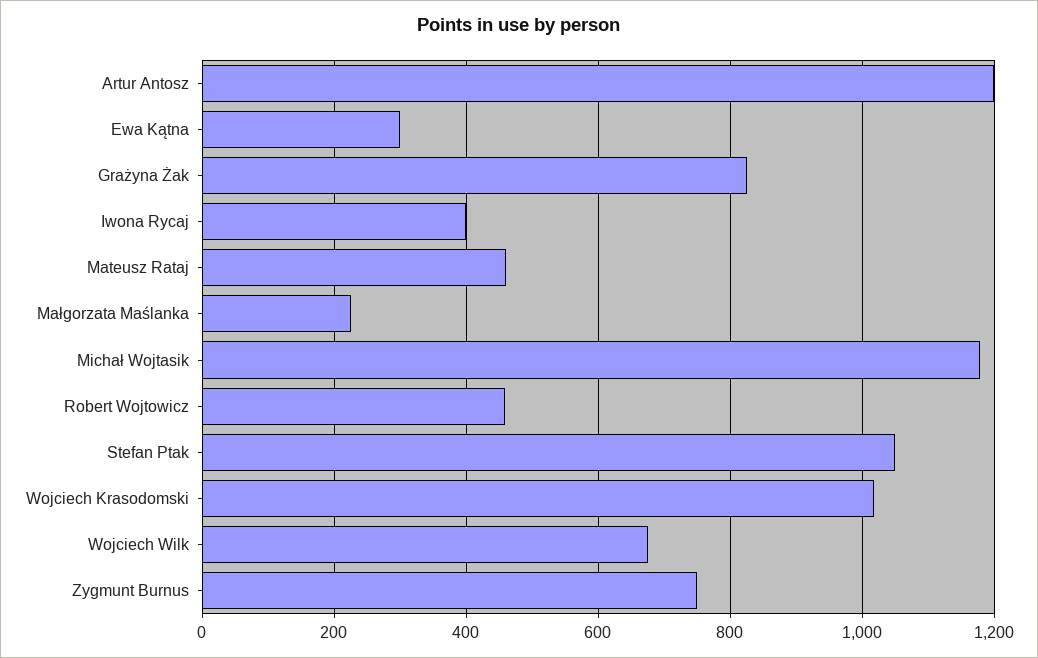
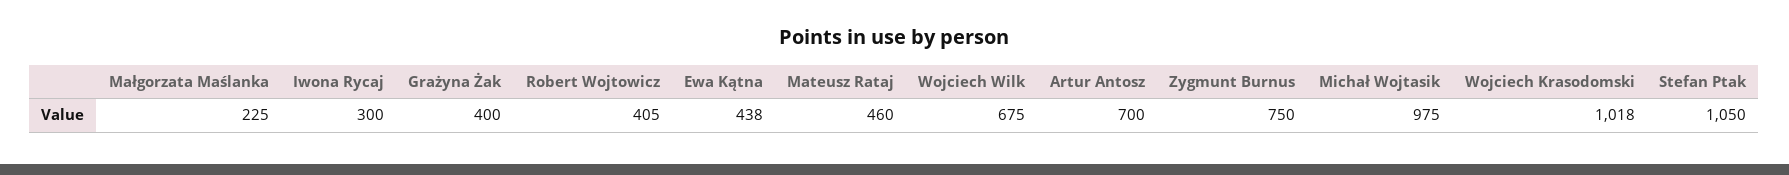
Artur Antosz: 1200 -> 700
Ewa Kątna: 300 -> 438
Grażyna Żak: 820 -> 400
Iwona Rycaj: 400 -> 300
Michał Wojtasik: 1180 -> 975
Robert Wojtowicz: 460 -> 405

